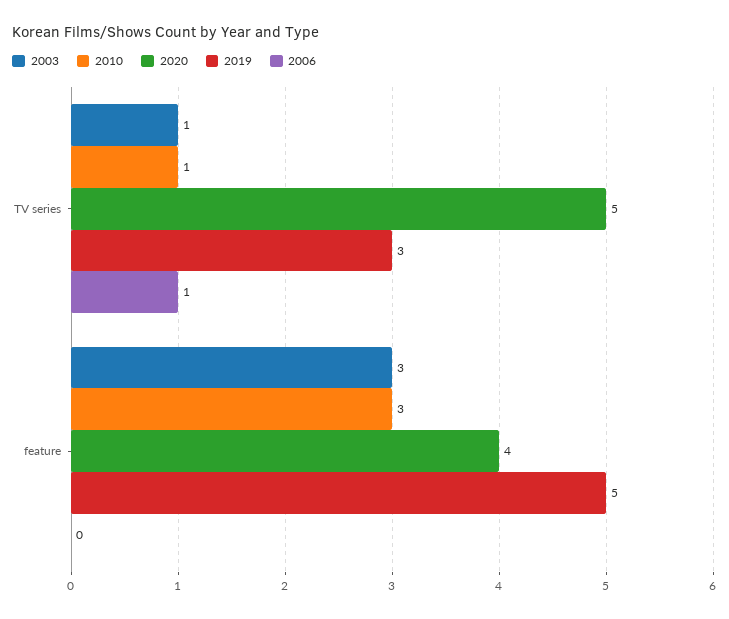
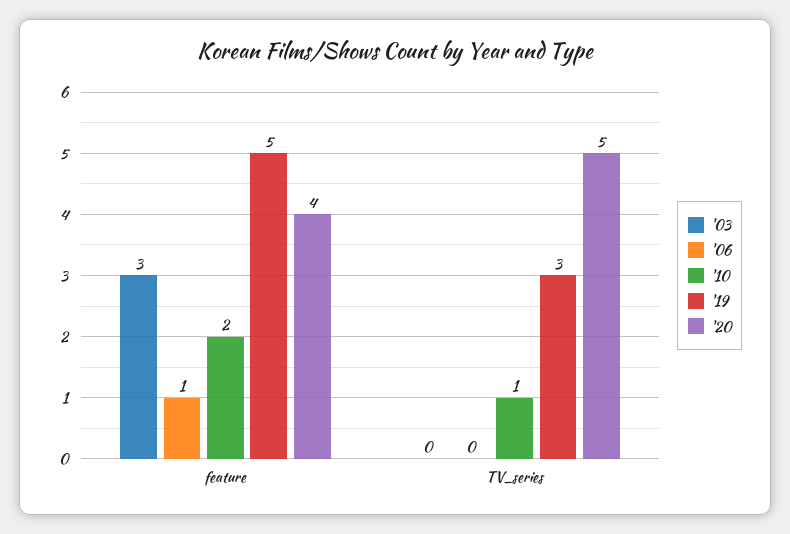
2003, TV series: 1 -> 0
2006, TV series: 1 -> 0
2010, feature: 3 -> 2
2006, feature: 0 -> 1

